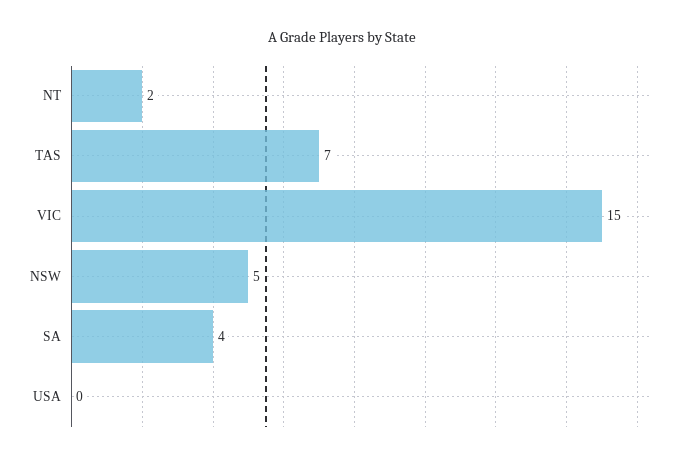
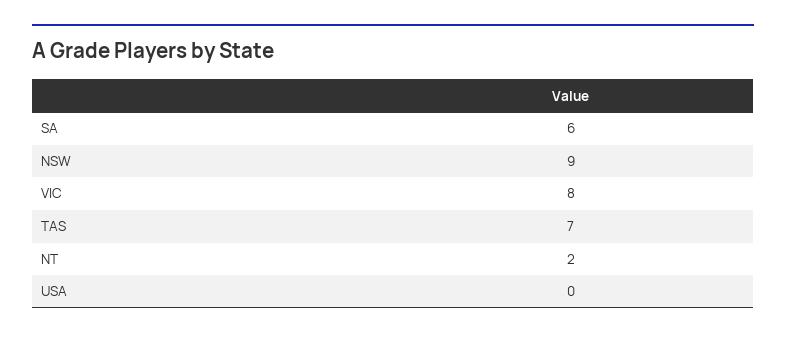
VIC: 15 -> 8
NSW: 5 -> 9
SA: 4 -> 6

